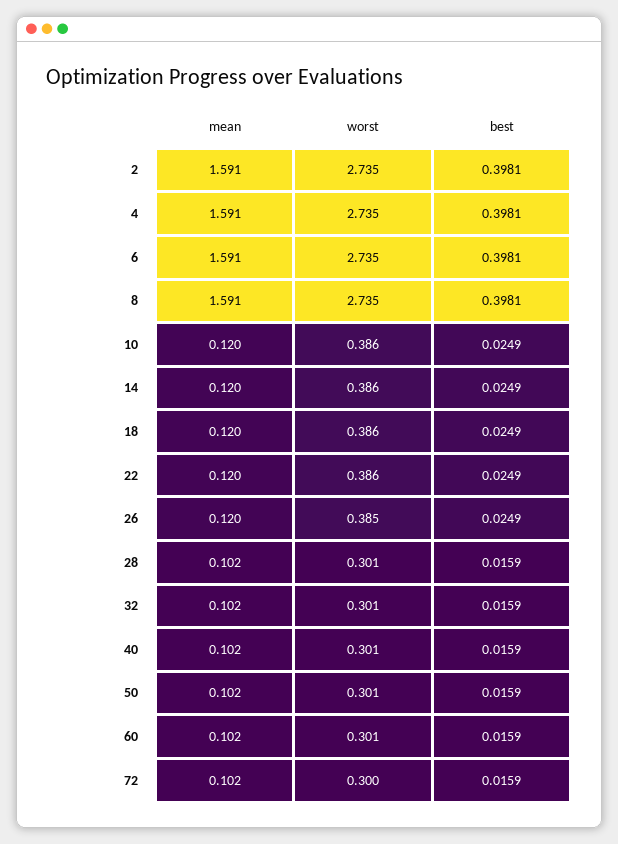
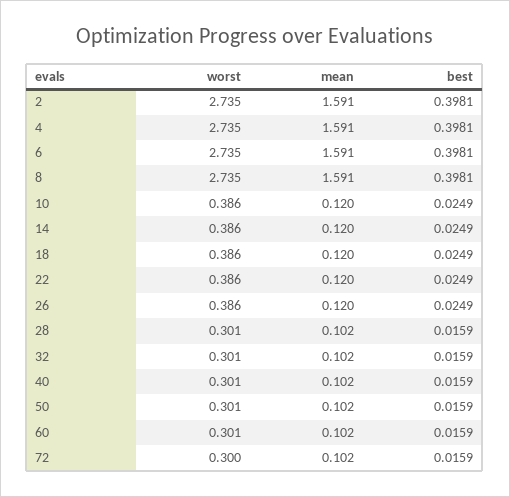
worst, 26: 0.385 -> 0.386

